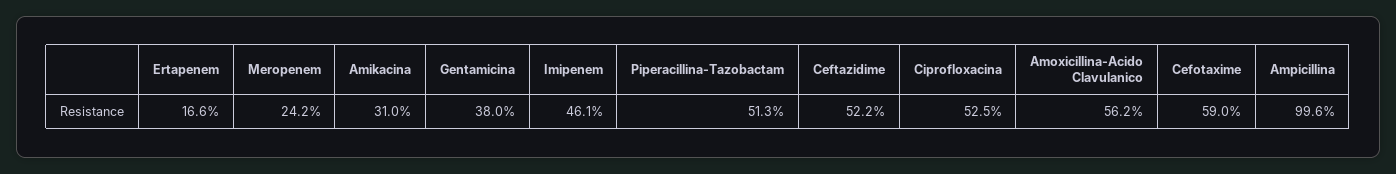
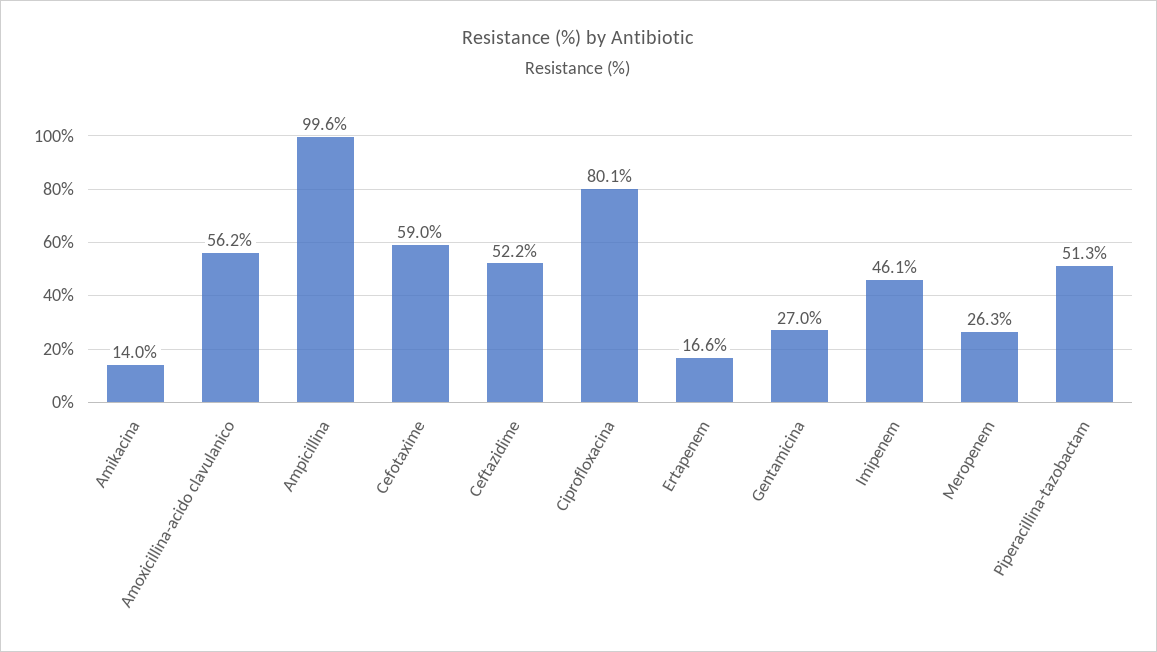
Meropenem: 24.2 -> 26.3
Amikacina: 31 -> 14
Gentamicina: 38 -> 27
Ciprofloxacina: 52.5 -> 80.1

